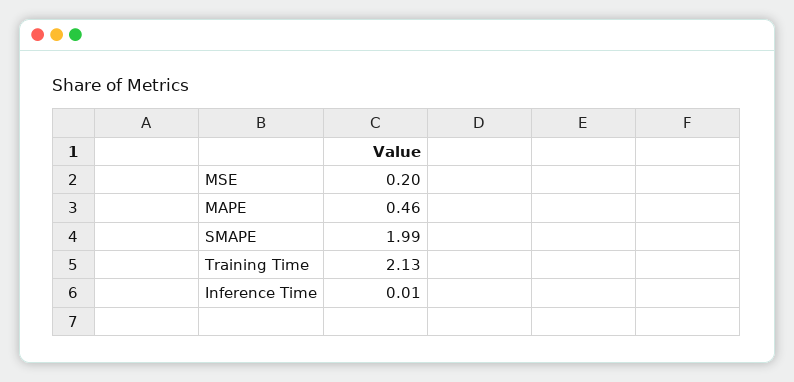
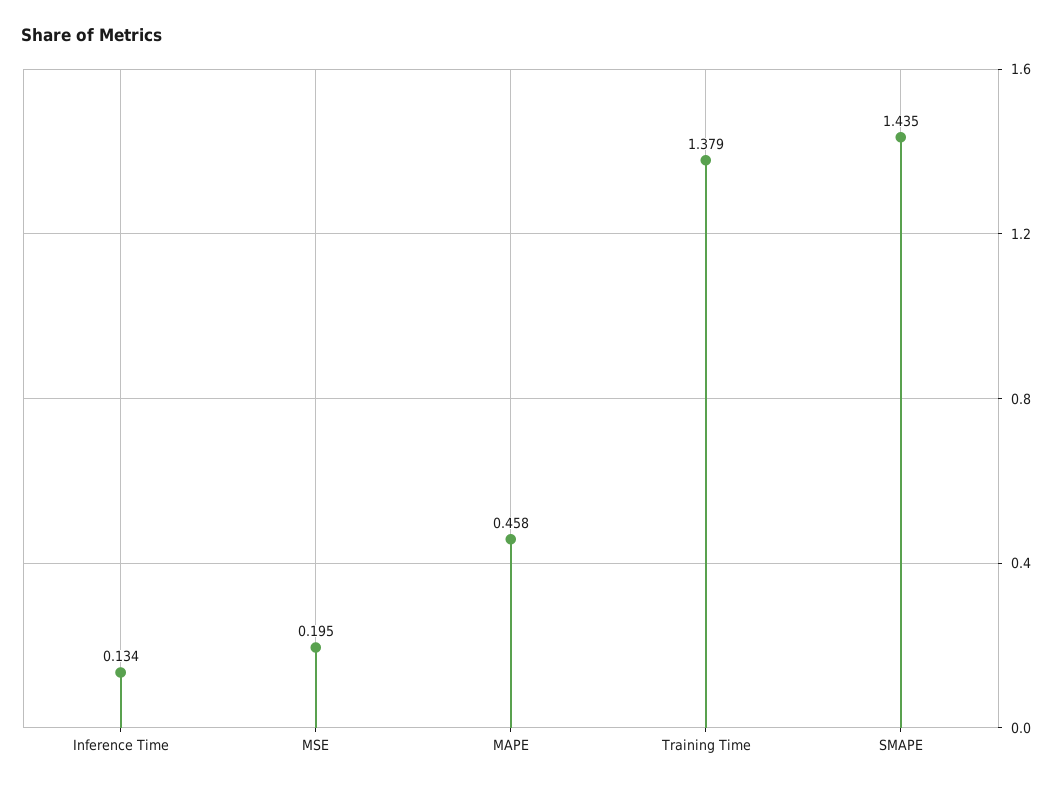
SMAPE: 1.99 -> 1.435
Training Time: 2.13 -> 1.379
Inference Time: 0.01 -> 0.134

